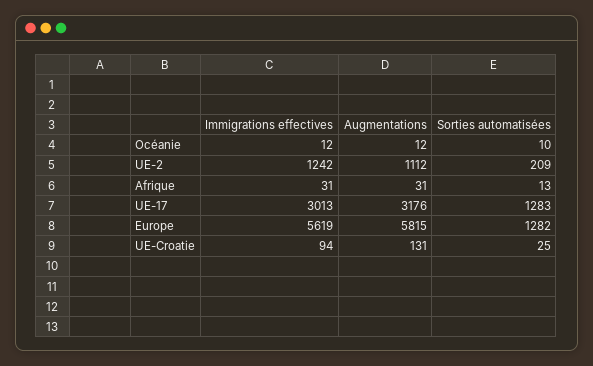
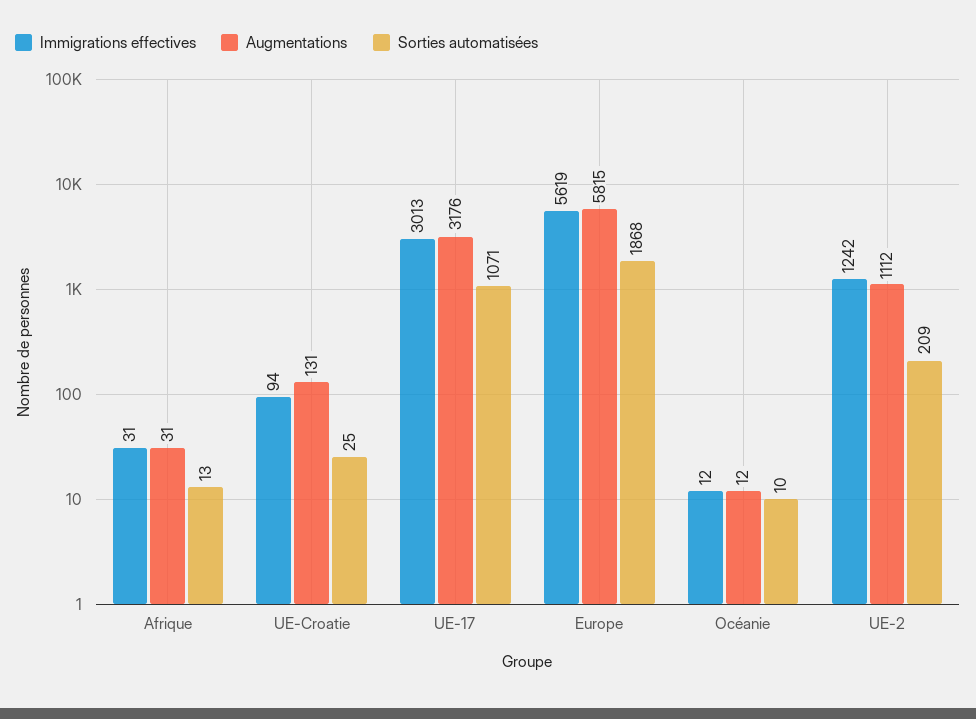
Sorties automatisées, UE-17: 1283 -> 1071
Sorties automatisées, Europe: 1282 -> 1868

